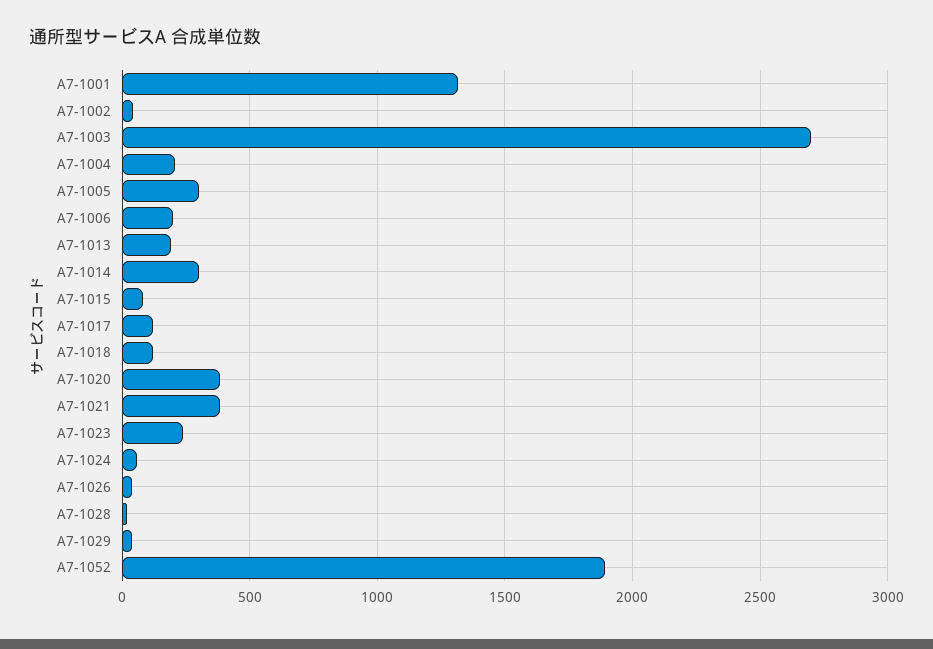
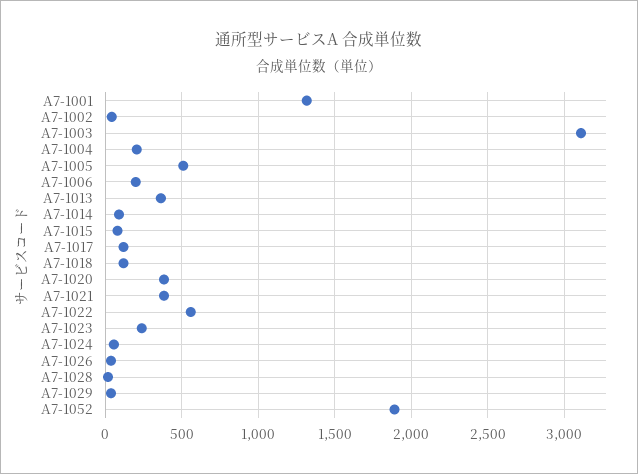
A7-1003: 2700 -> 3100
A7-1005: 300 -> 500
A7-1013: 200 -> 350
A7-1014: 300 -> 100
A7-1022: none -> 550

